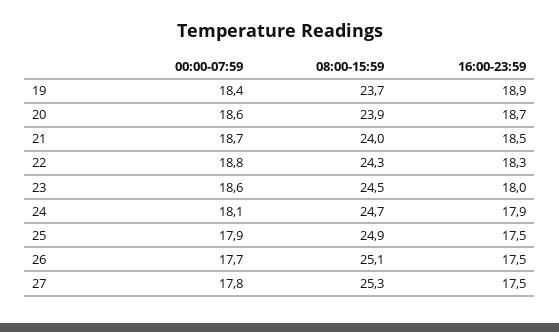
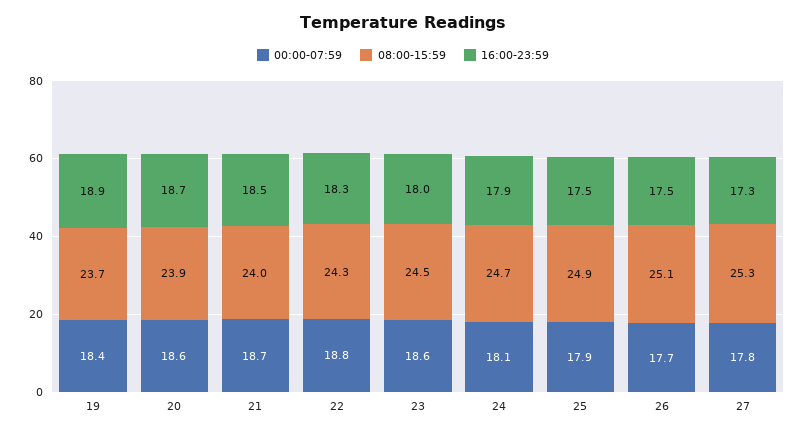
16:00-23:59, 27: 17.5 -> 17.3

